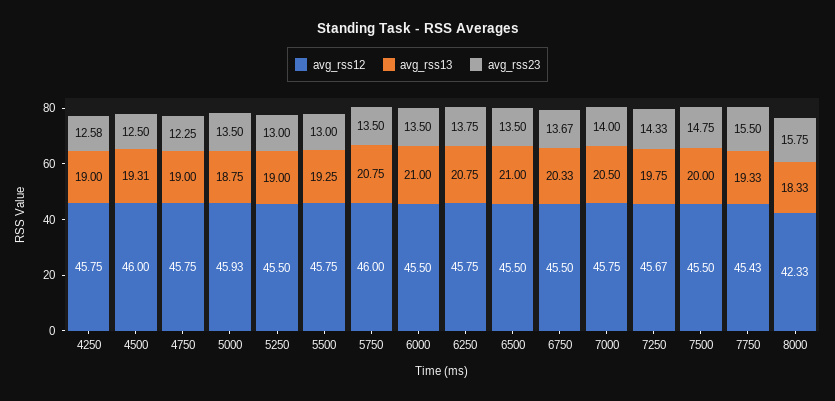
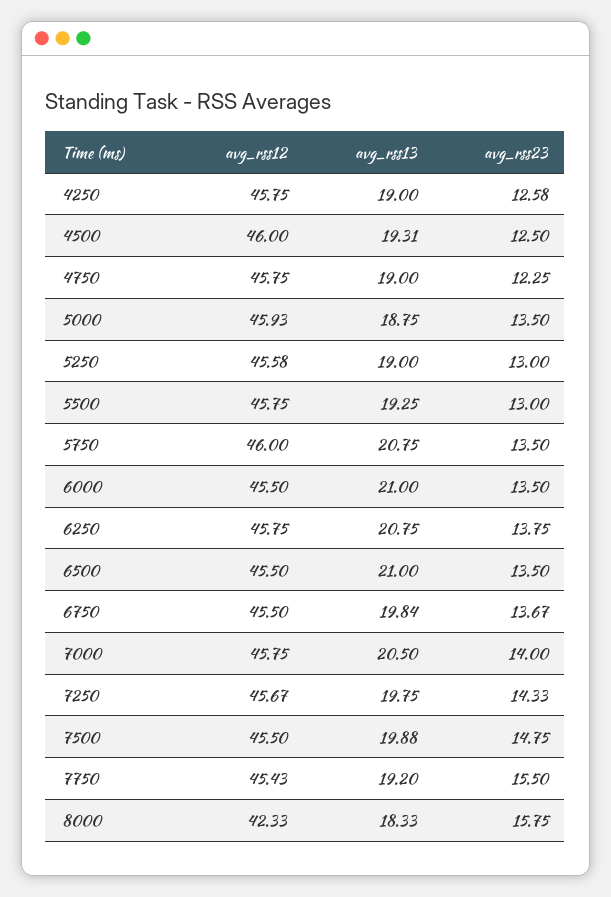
avg_rss12, 5250: 45.5 -> 45.58
avg_rss13, 6750: 20.33 -> 19.84
avg_rss13, 7500: 20 -> 19.88
avg_rss13, 7750: 19.33 -> 19.2

